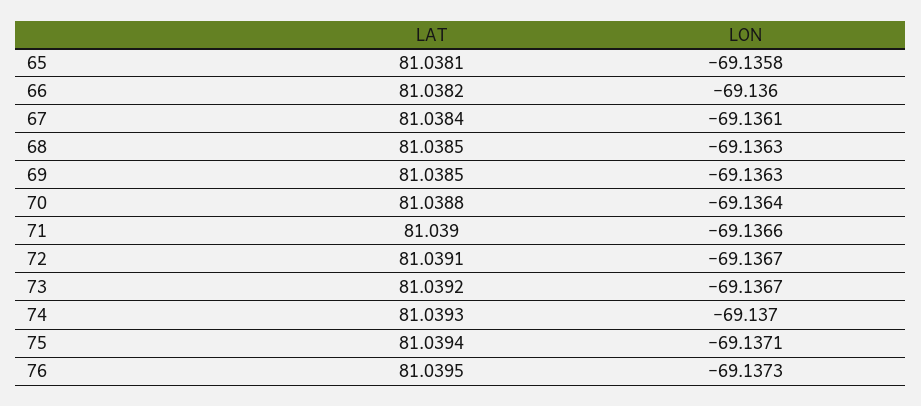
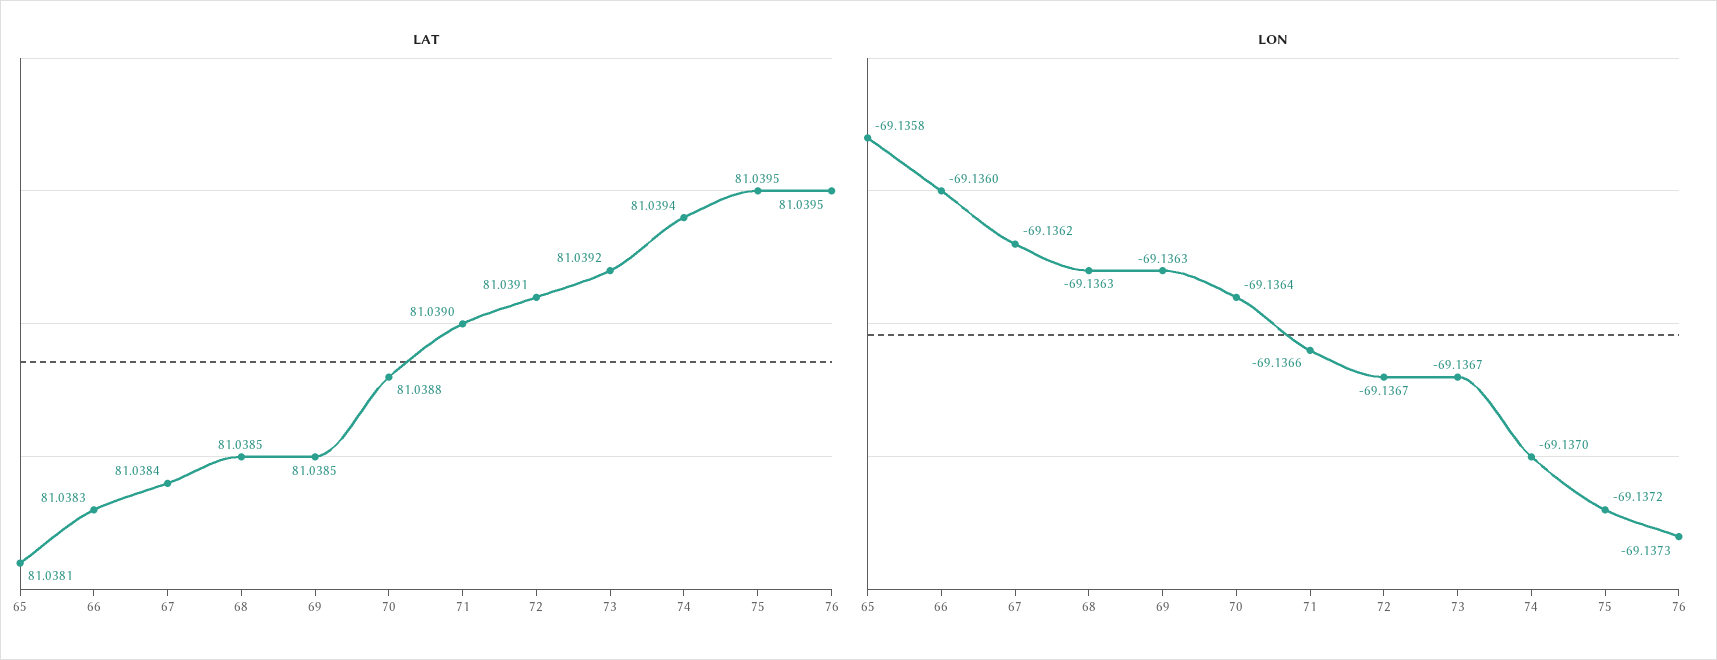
LAT, 66: 81.0382 -> 81.0383
LON, 67: -69.1361 -> -69.1362
LAT, 74: 81.0393 -> 81.0394
LAT, 75: 81.0394 -> 81.0395
LON, 75: -69.1371 -> -69.1372

